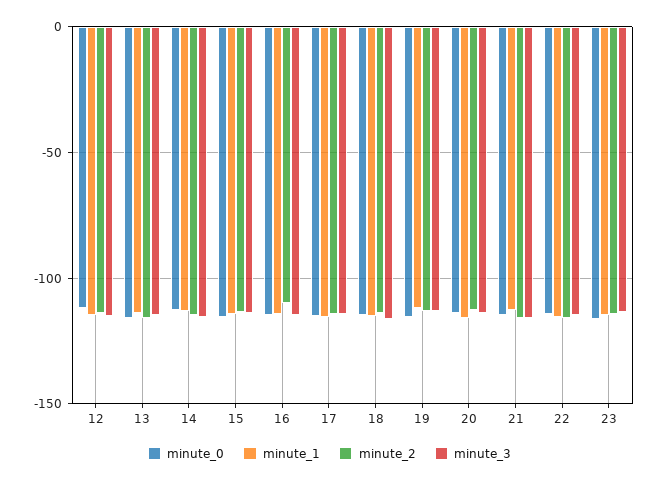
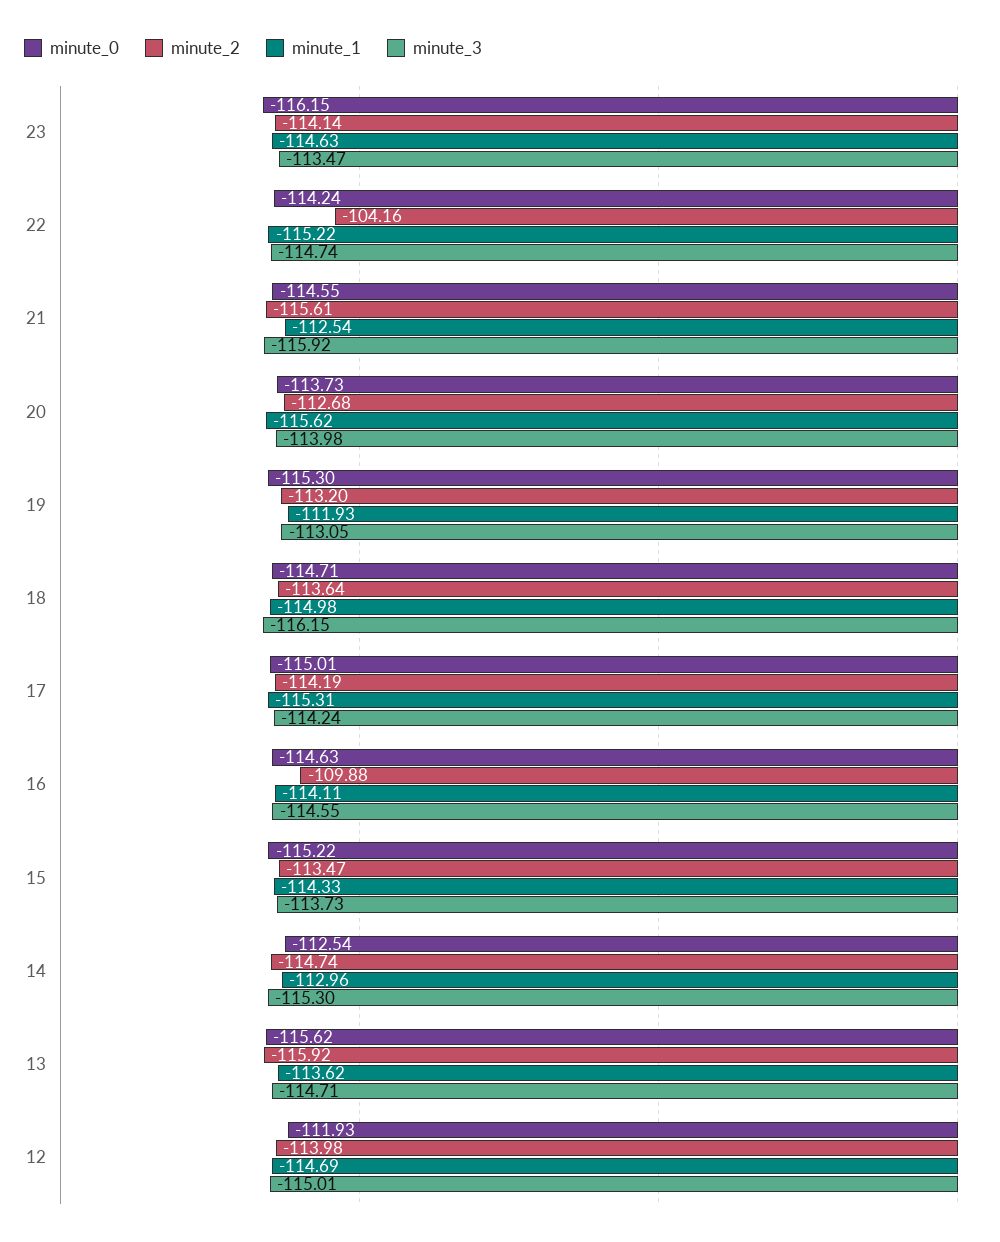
minute_2, 22: -115 -> -104.16

